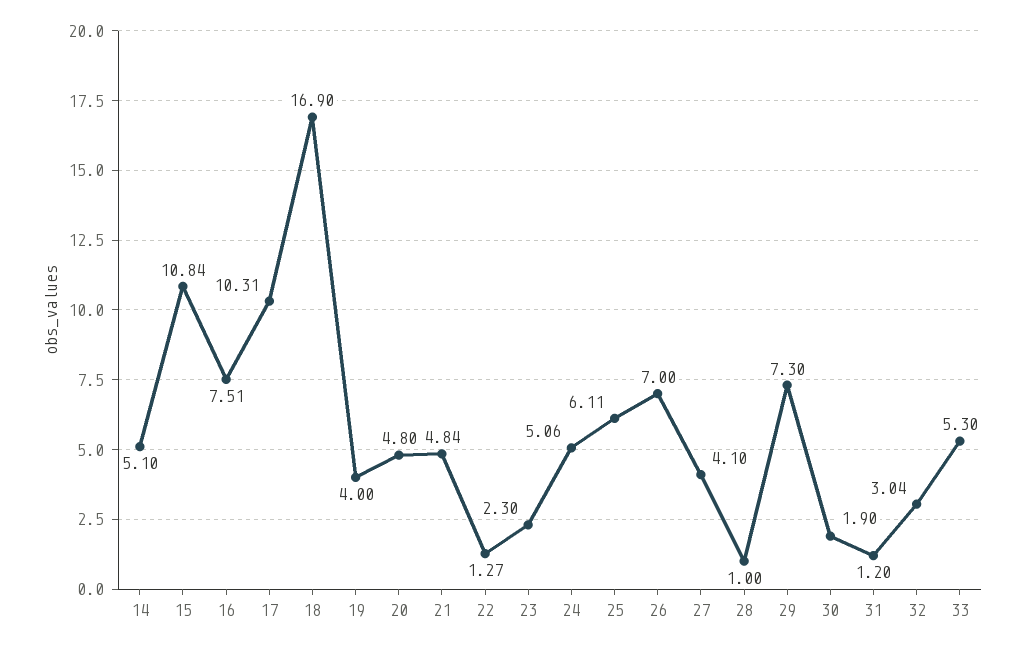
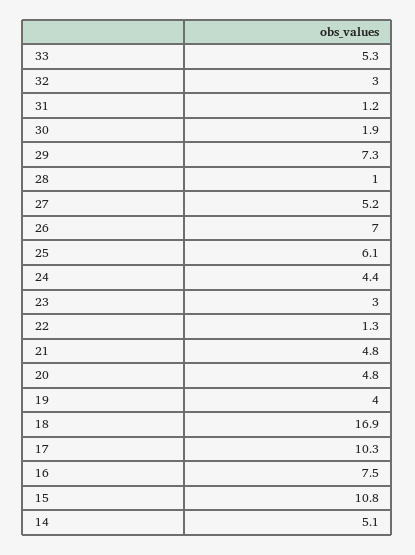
23: 2.3 -> 3
24: 5.06 -> 4.4
27: 4.1 -> 5.2

